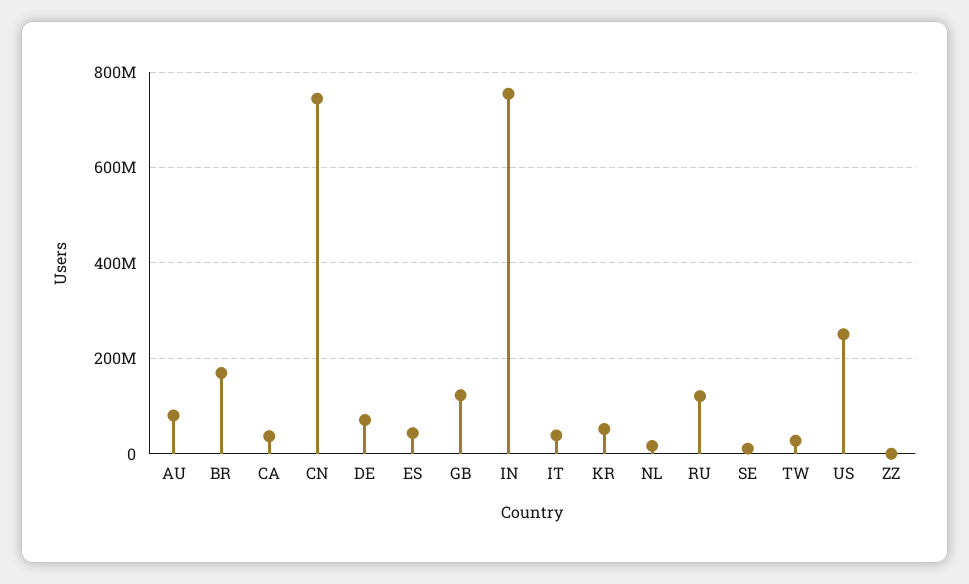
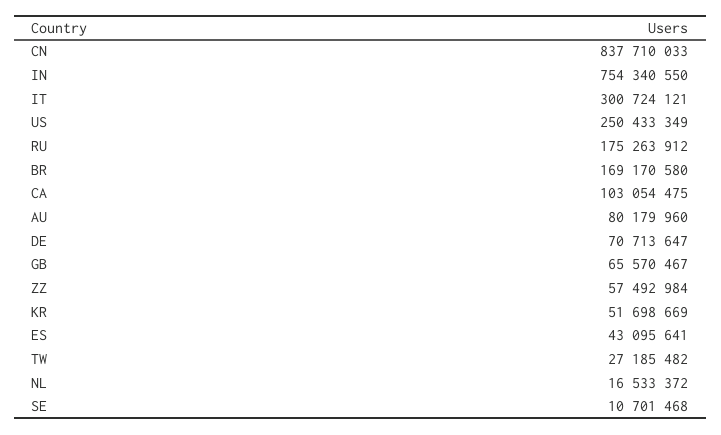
CA: 40000000 -> 103054475
CN: 740000000 -> 837710033
GB: 120000000 -> 65570467
IT: 40000000 -> 300724121
RU: 120000000 -> 175263912
ZZ: 0 -> 57492984

